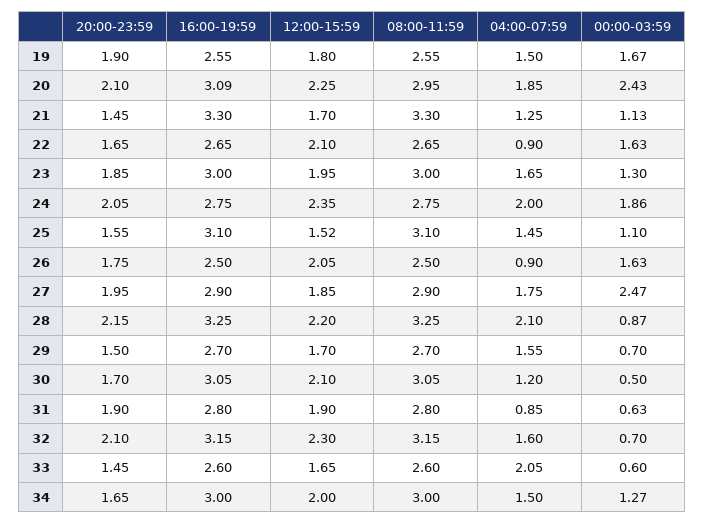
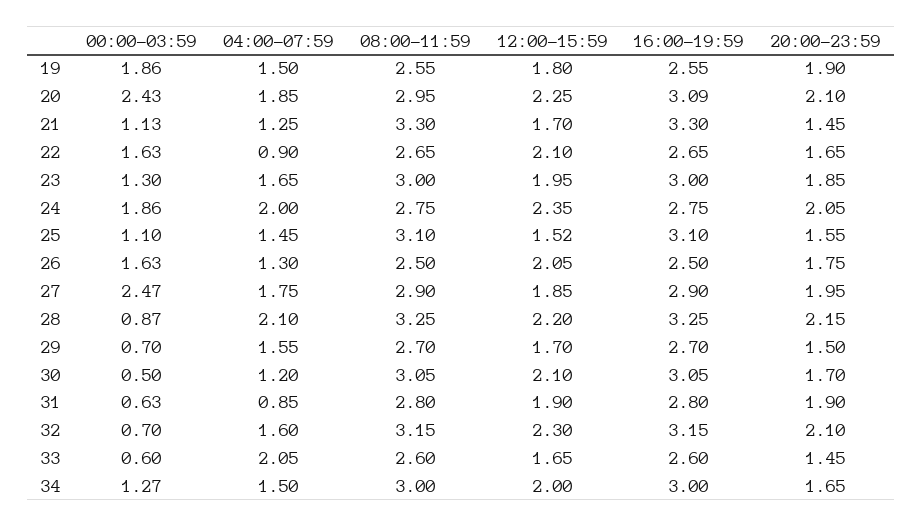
00:00-03:59, 19: 1.67 -> 1.86
04:00-07:59, 26: 0.9 -> 1.3

